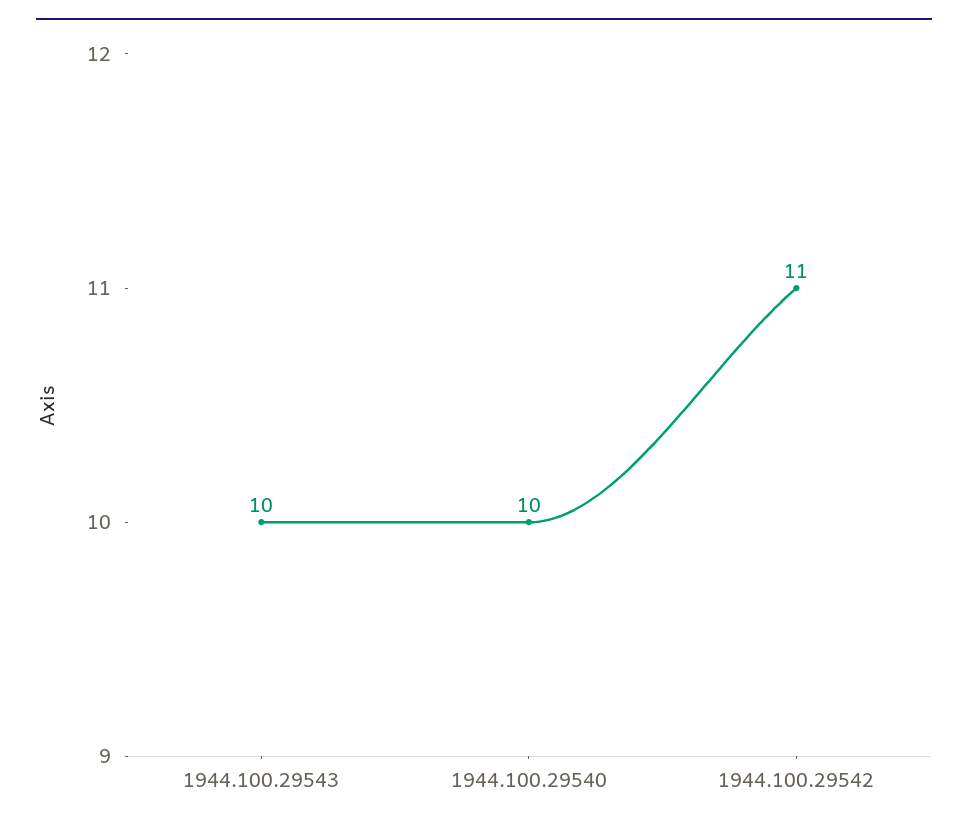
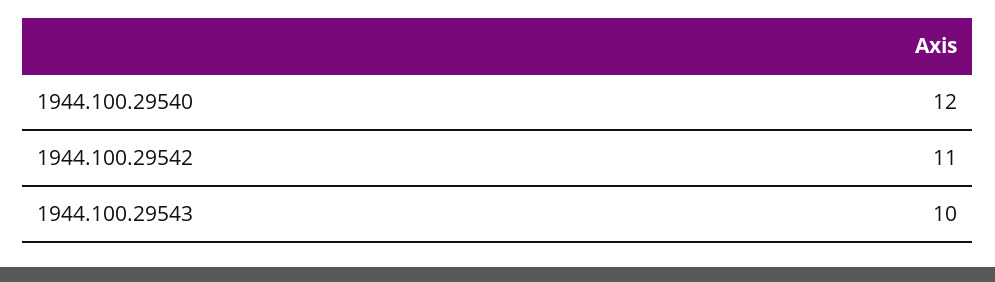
1944.100.29540: 10 -> 12

